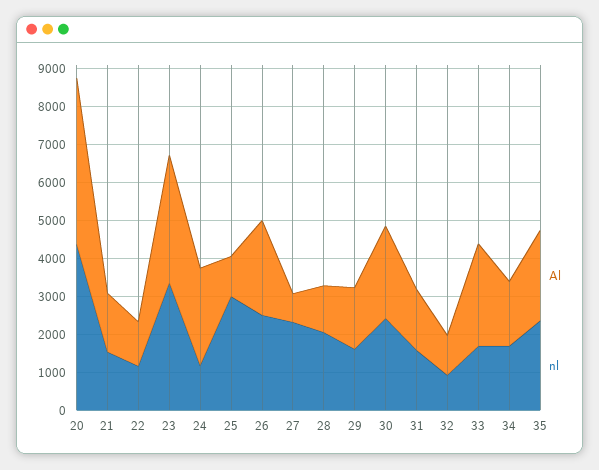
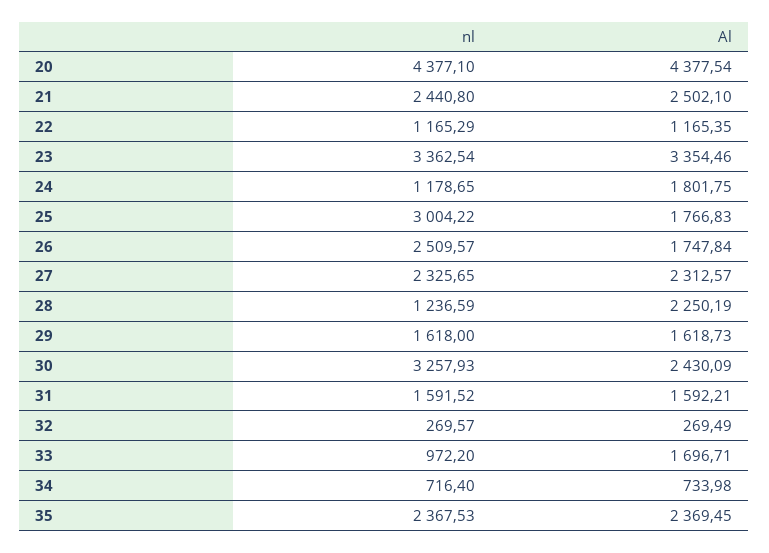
Al, 21: 1500 -> 2502.1
nl, 21: 1500 -> 2440.8
Al, 24: 2500 -> 1801.75
Al, 25: 1000 -> 1766.83
Al, 26: 2500 -> 1747.84
Al, 27: 750 -> 2312.57
Al, 28: 1250 -> 2250.19
nl, 28: 2000 -> 1236.59
nl, 30: 2500 -> 3257.93
Al, 32: 1000 -> 269.49
nl, 32: 1000 -> 269.57
Al, 33: 2750 -> 1696.71
nl, 33: 1750 -> 972.2
Al, 34: 1750 -> 733.98
nl, 34: 1750 -> 716.4

